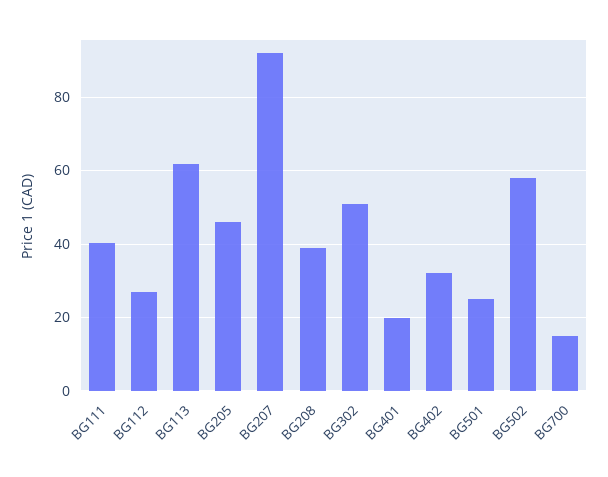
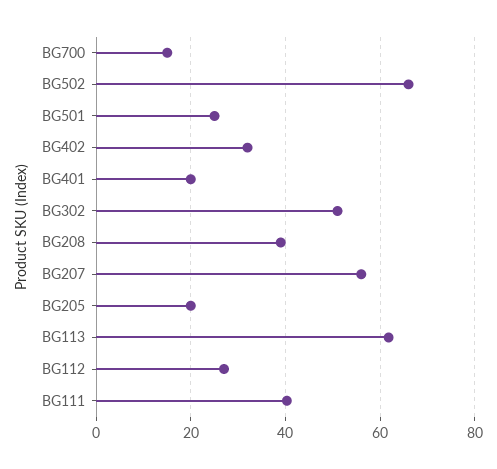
BG205: 46 -> 20
BG207: 92 -> 56
BG502: 58 -> 66

